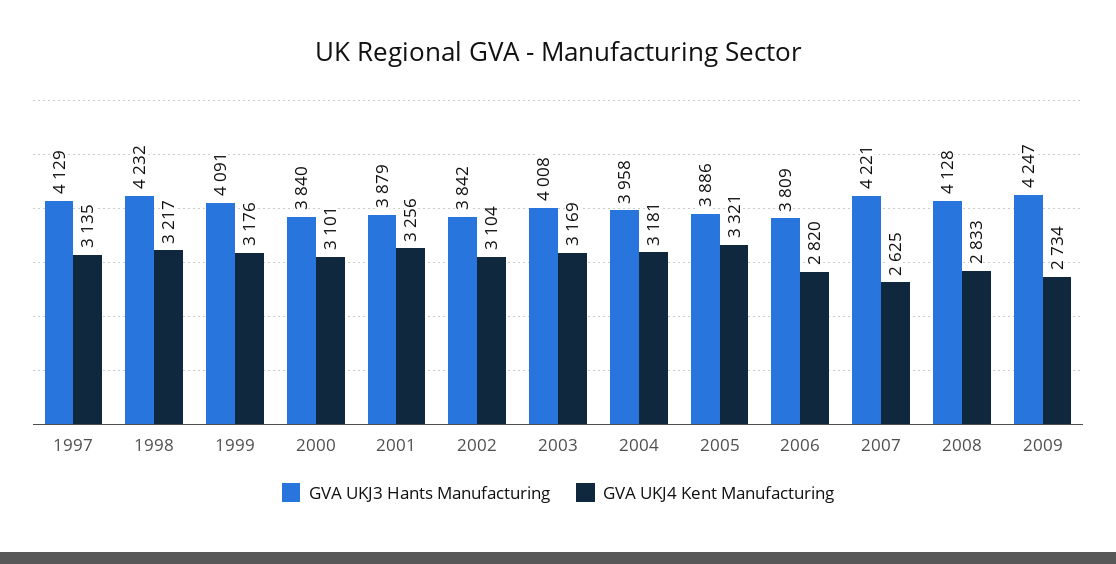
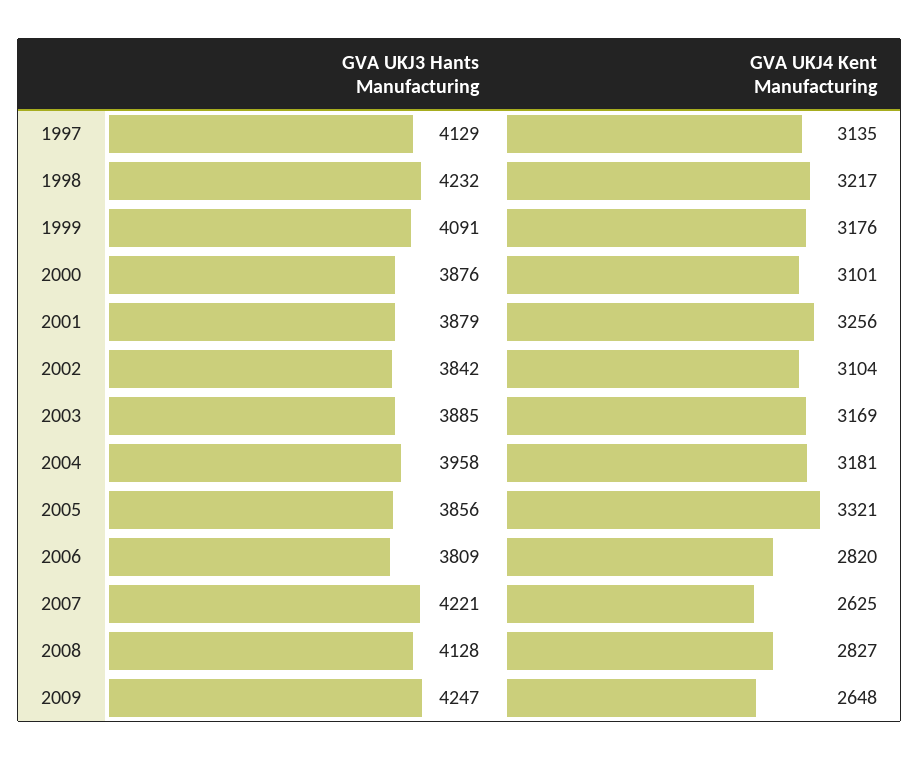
GVA UKJ3 Hants Manufacturing, 2000: 3840 -> 3876
GVA UKJ3 Hants Manufacturing, 2003: 4008 -> 3885
GVA UKJ3 Hants Manufacturing, 2005: 3886 -> 3856
GVA UKJ4 Kent Manufacturing, 2008: 2833 -> 2827
GVA UKJ4 Kent Manufacturing, 2009: 2734 -> 2648

